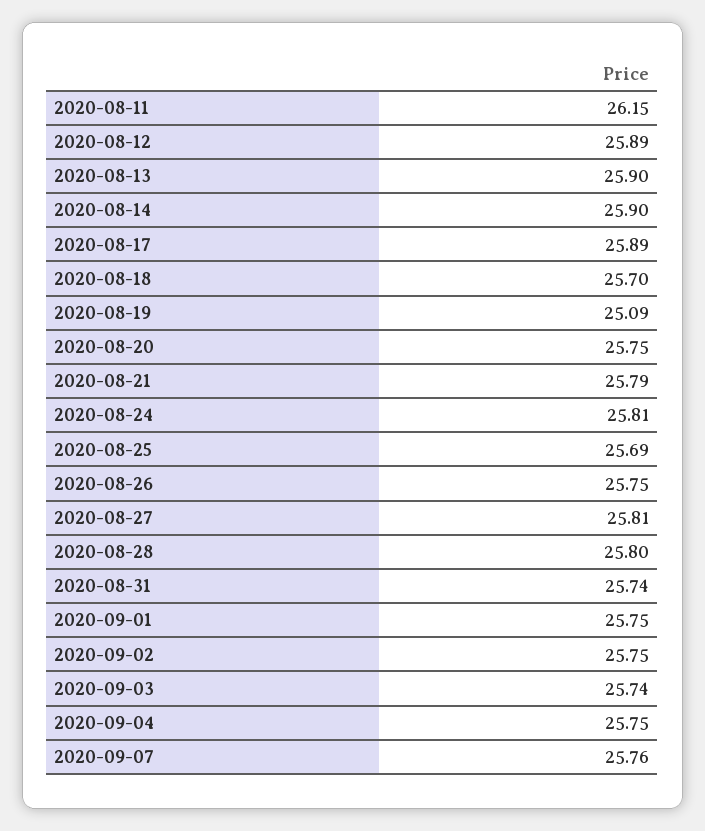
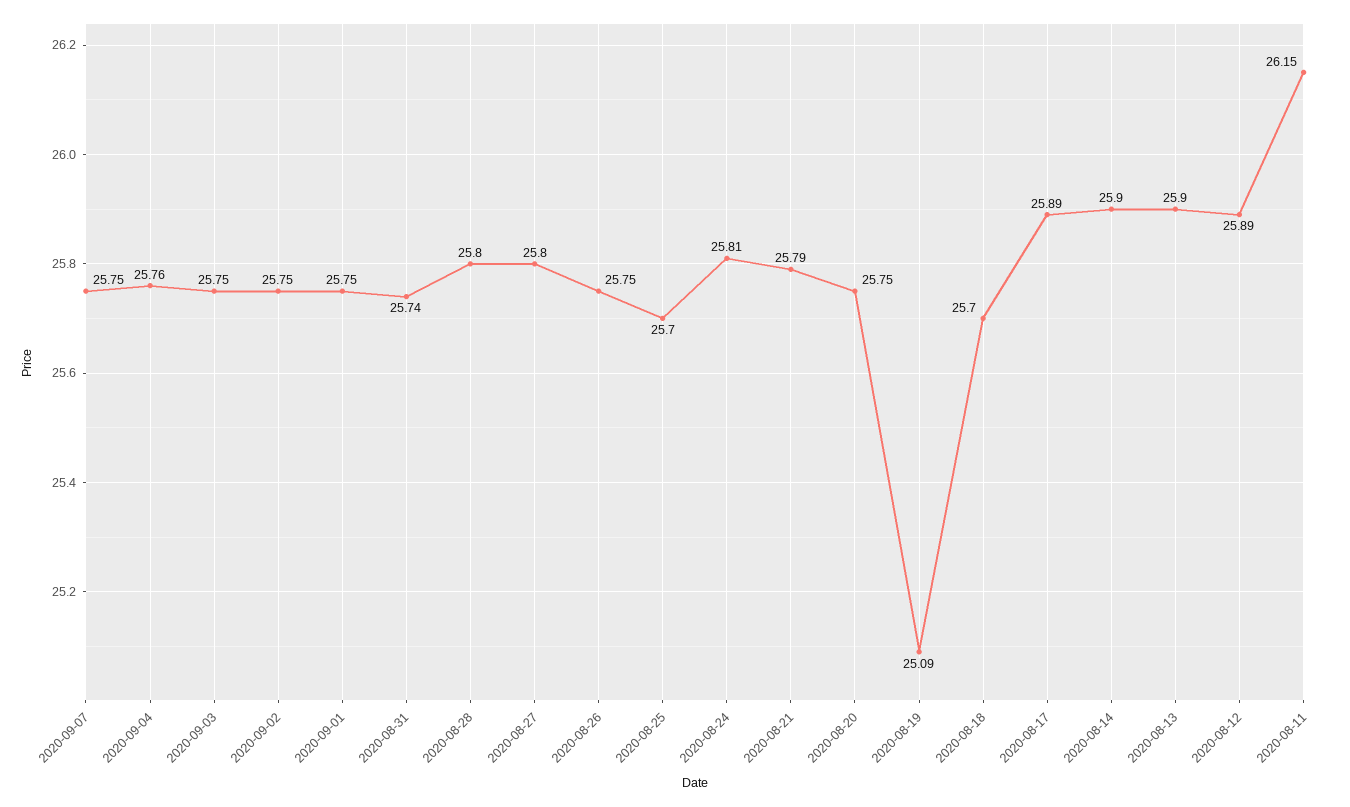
2020-08-25: 25.69 -> 25.7
2020-08-27: 25.81 -> 25.8
2020-09-03: 25.74 -> 25.75
2020-09-04: 25.75 -> 25.76
2020-09-07: 25.76 -> 25.75

